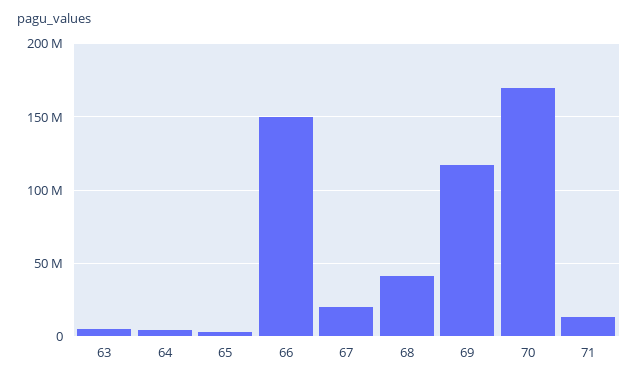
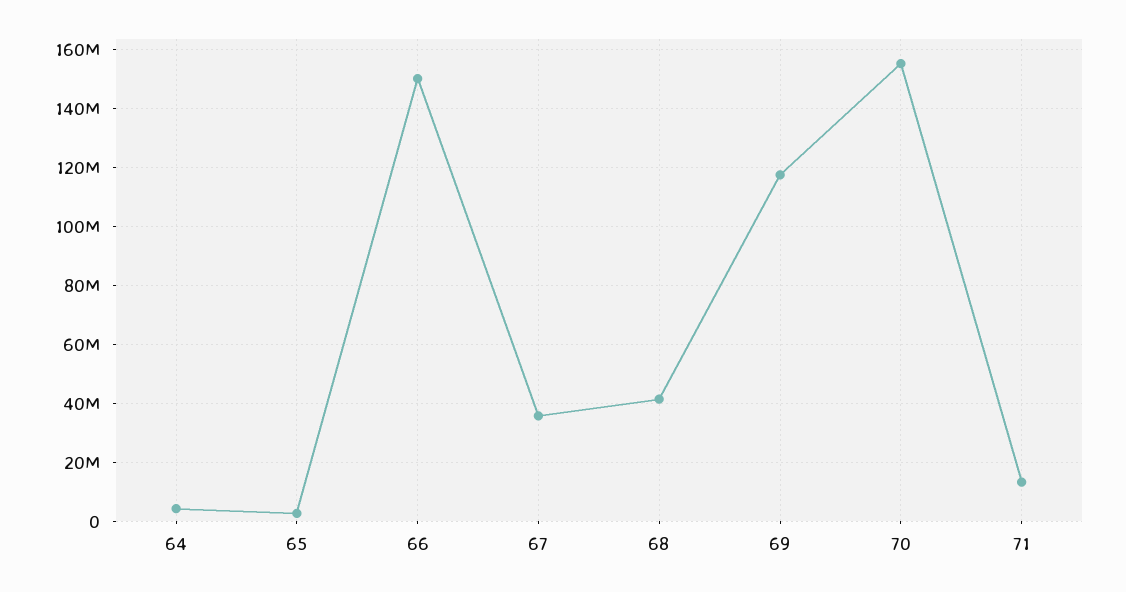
63: 5000000 -> none
67: 20000000 -> 35000000
70: 170000000 -> 155000000

